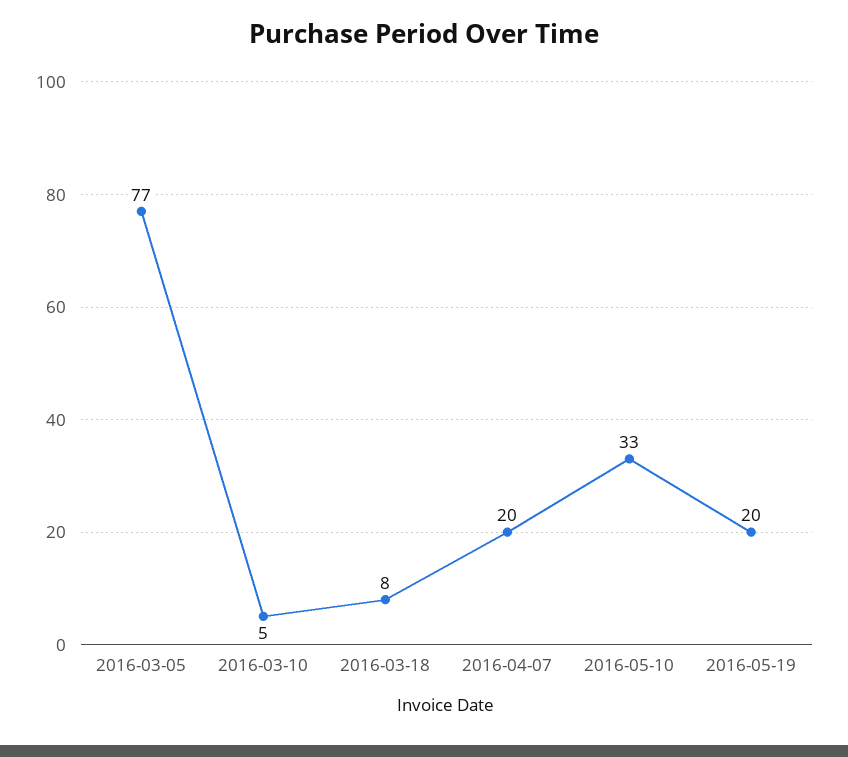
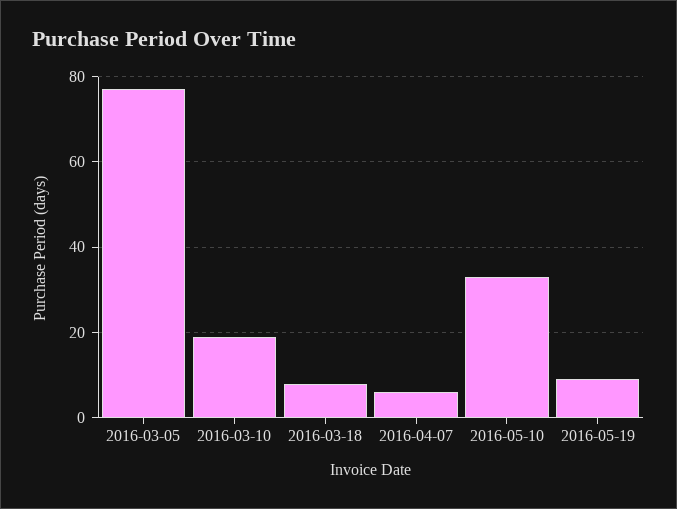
2016-03-10: 5 -> 20
2016-04-07: 20 -> 5
2016-05-19: 20 -> 10

